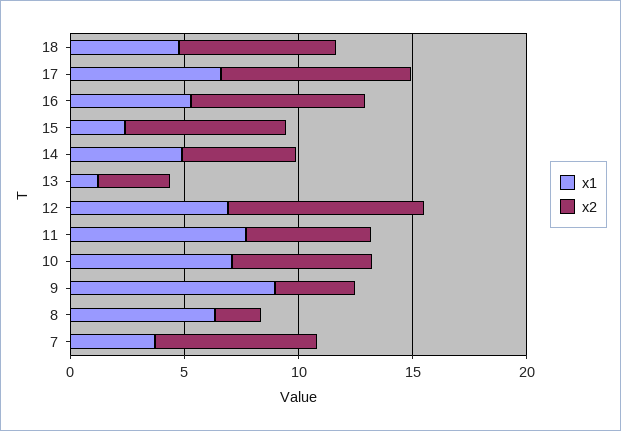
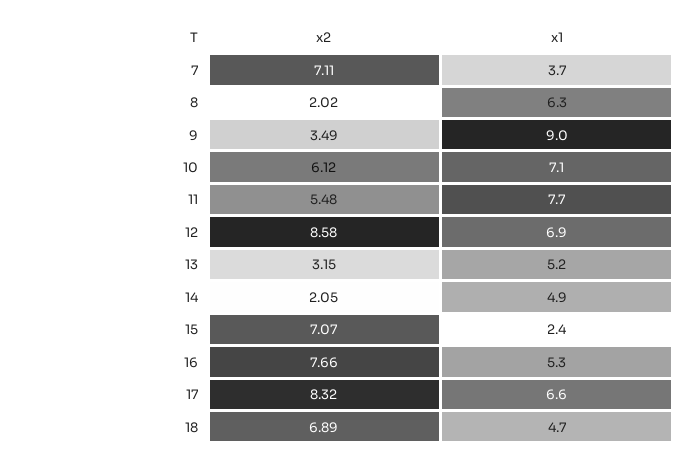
x2, 14: 5 -> 2.05
x1, 13: 1 -> 5.2

